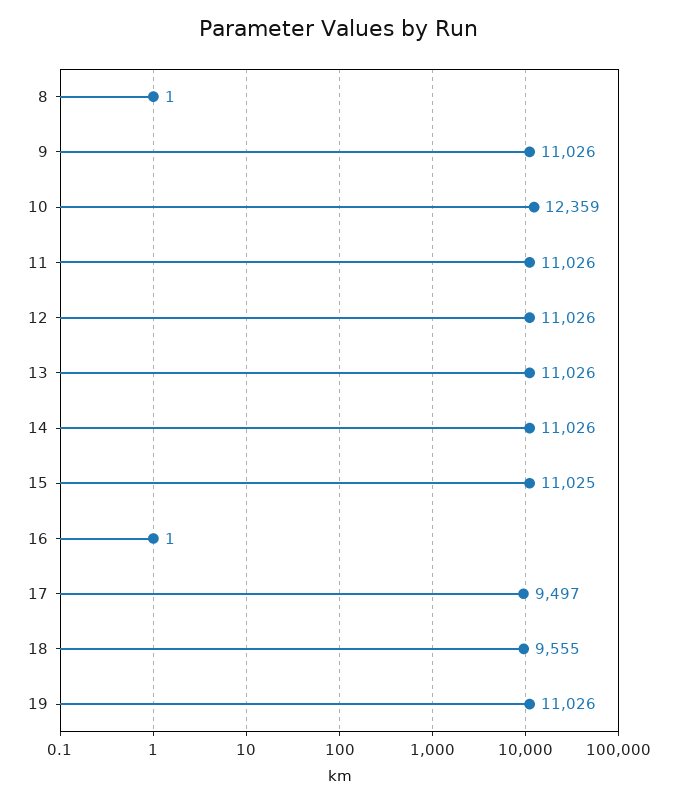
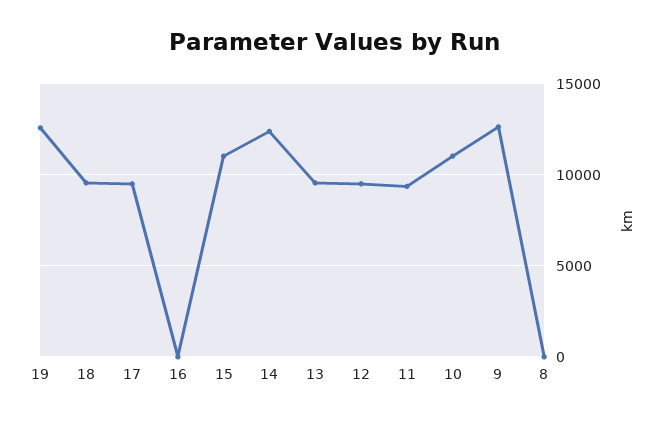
9: 11026 -> 12500
10: 12359 -> 11000
11: 11026 -> 9500
12: 11026 -> 9500
13: 11026 -> 9500
14: 11026 -> 12500
19: 11026 -> 12500

